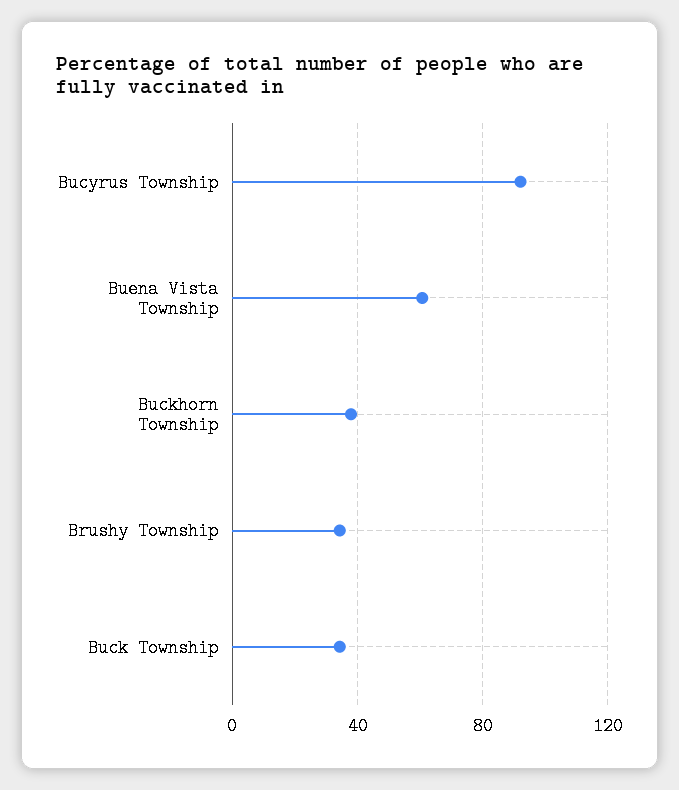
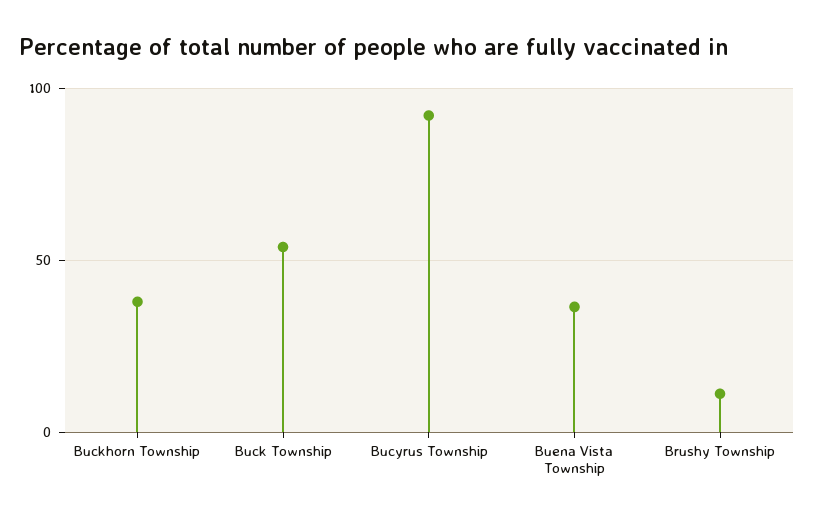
Buena Vista Township: 60 -> 35
Brushy Township: 35 -> 10
Buck Township: 35 -> 55

